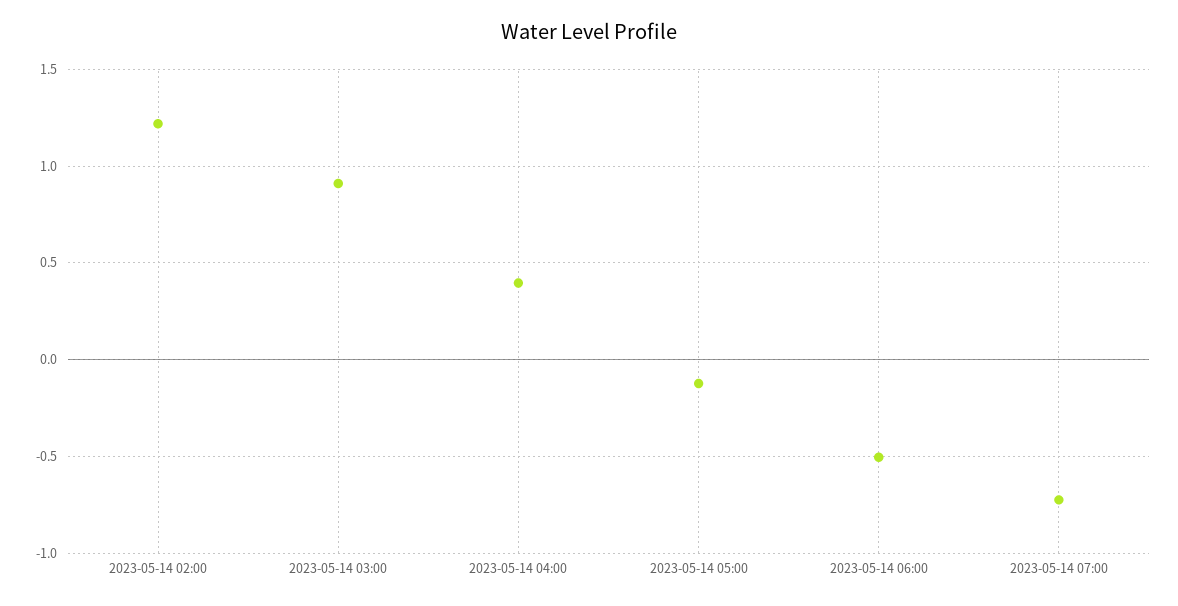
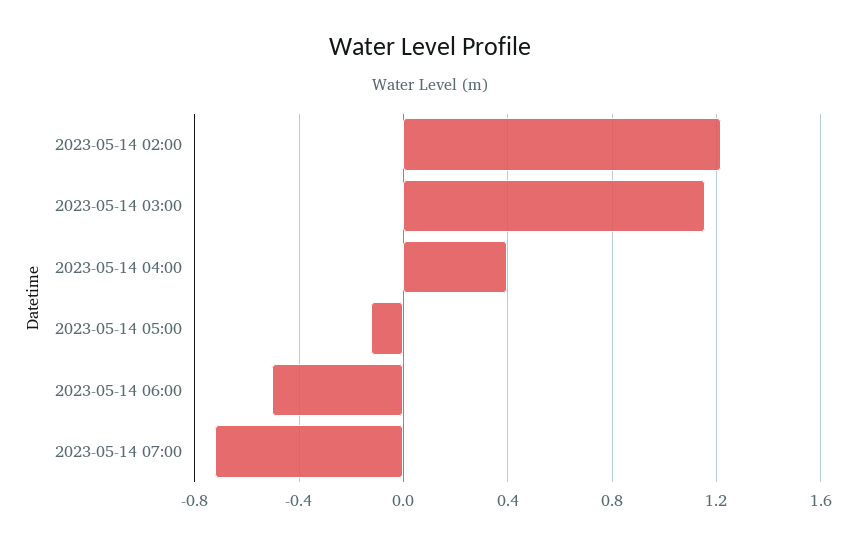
2023-05-14 03:00: 0.9 -> 1.15

